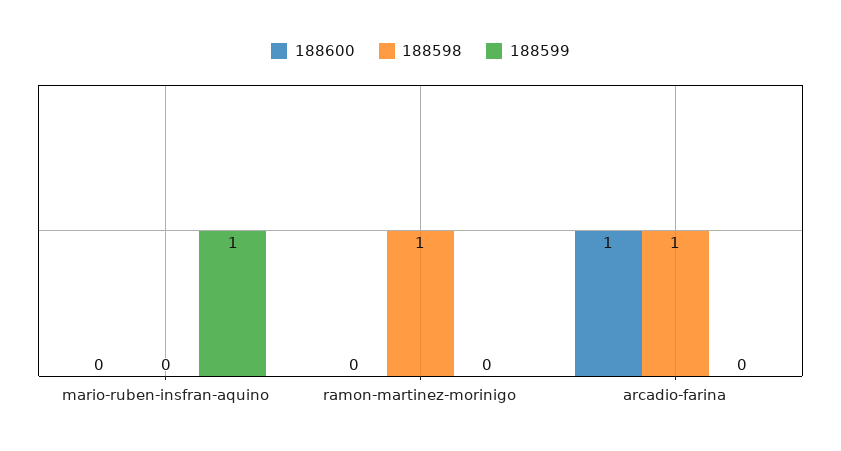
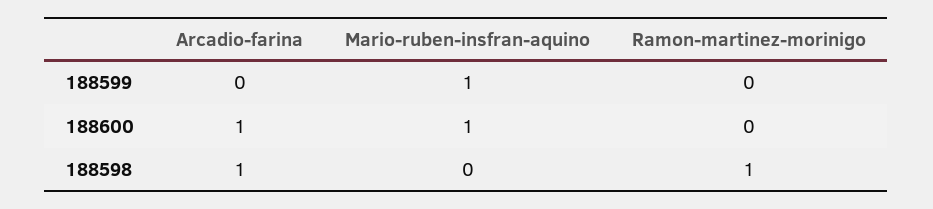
188600, mario-ruben-insfran-aquino: 0 -> 1

